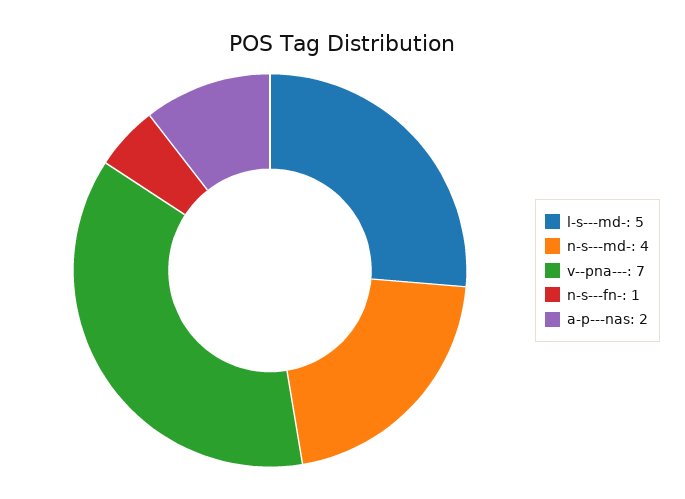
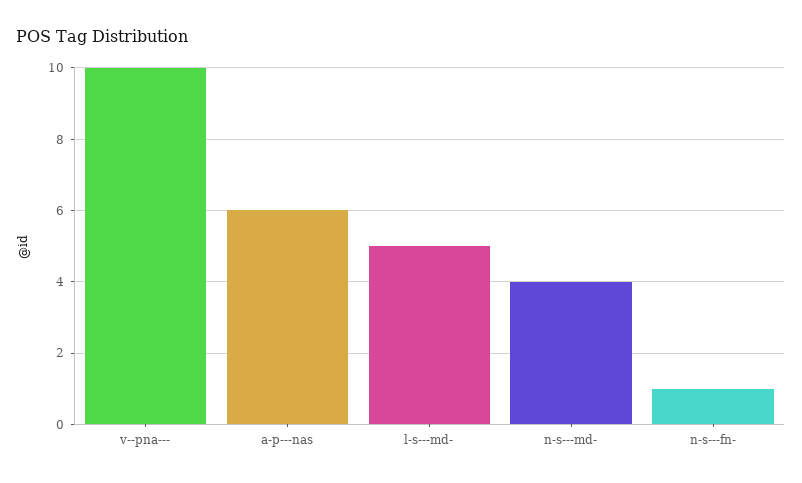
v--pna---: 7 -> 10
a-p---nas: 2 -> 6

